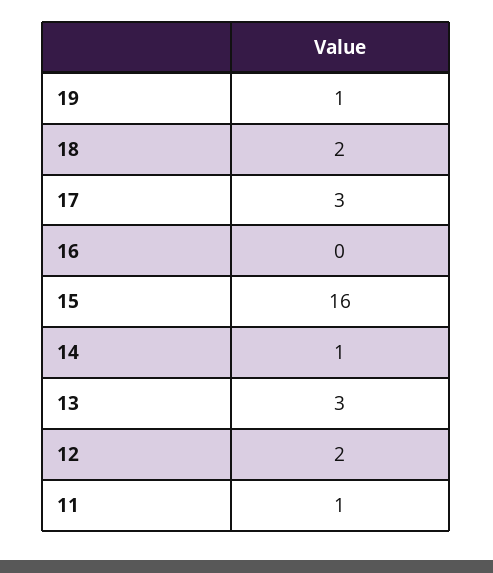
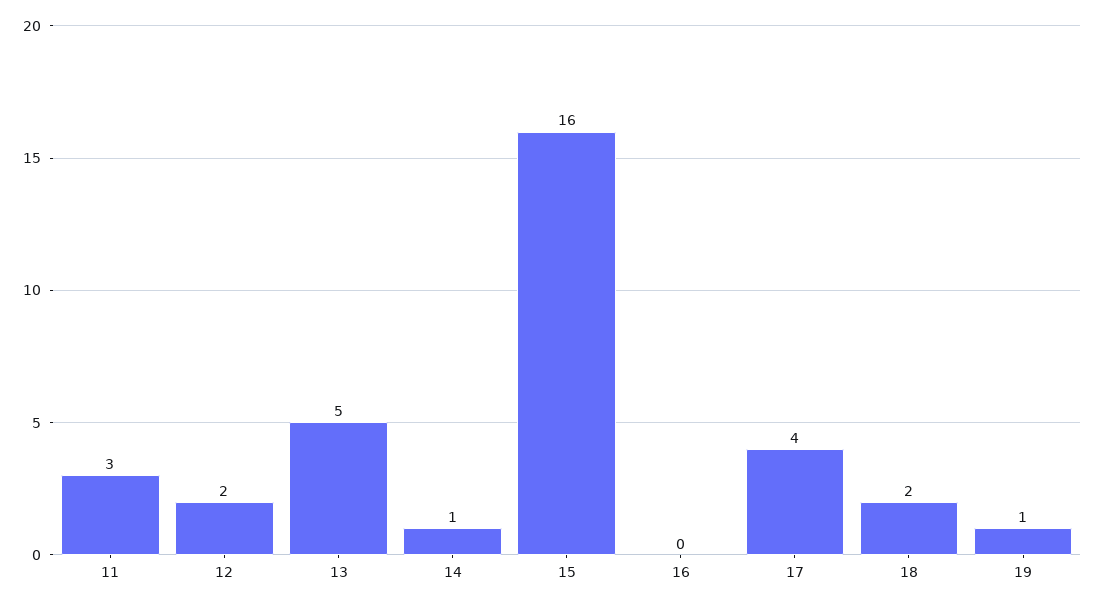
17: 3 -> 4
13: 3 -> 5
11: 1 -> 3

